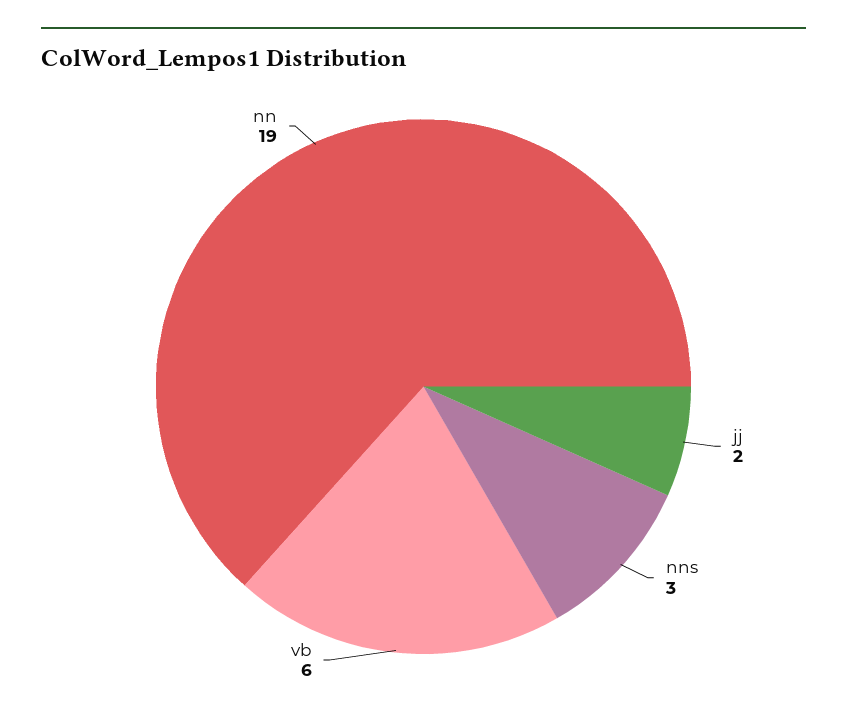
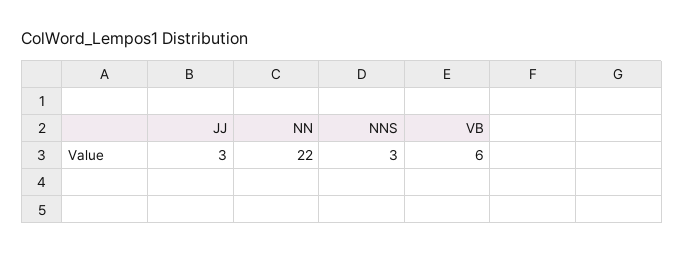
jj: 2 -> 3
nn: 19 -> 22

